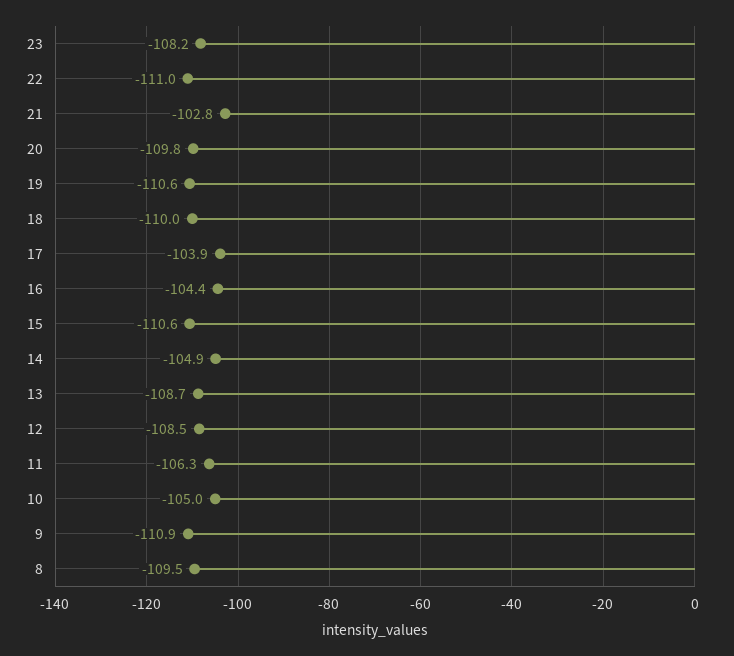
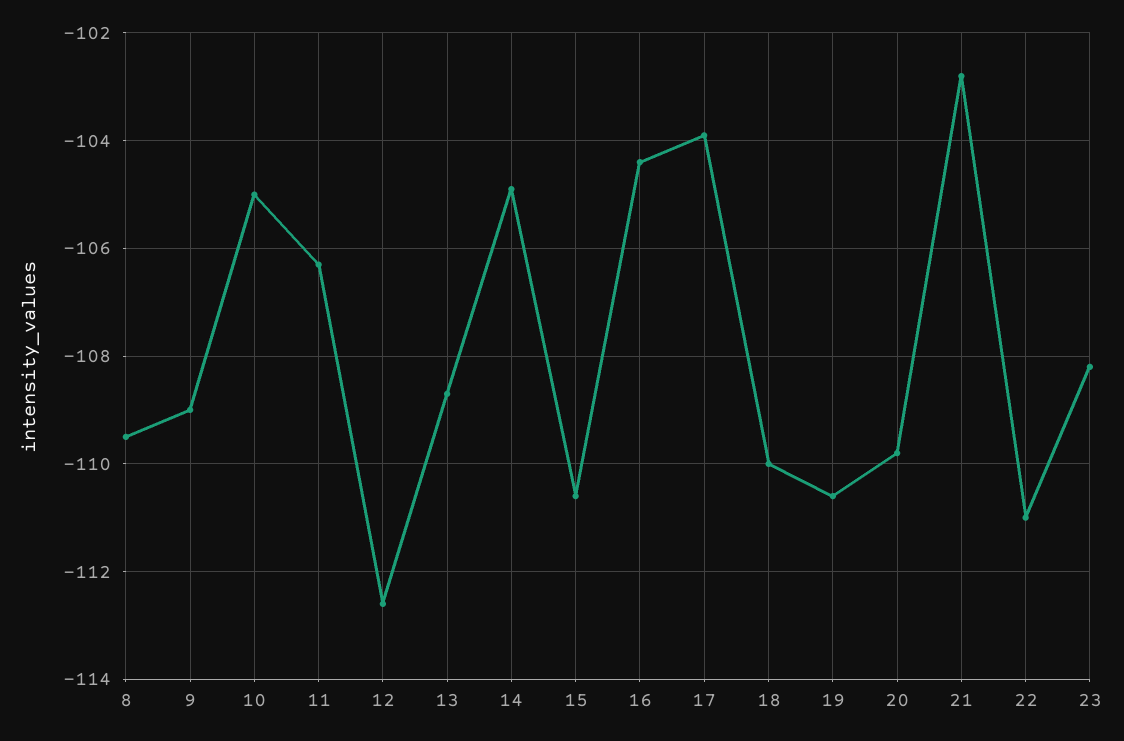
12: -108.5 -> -112.5
9: -110.9 -> -109

